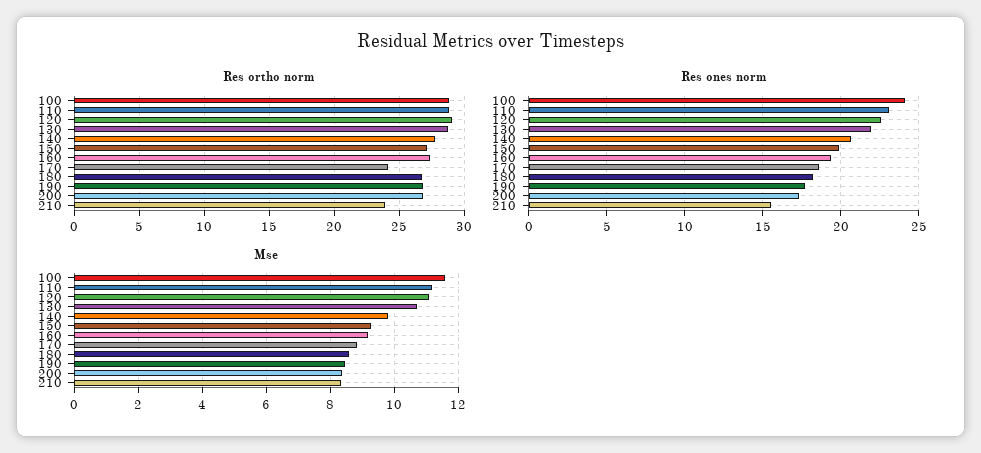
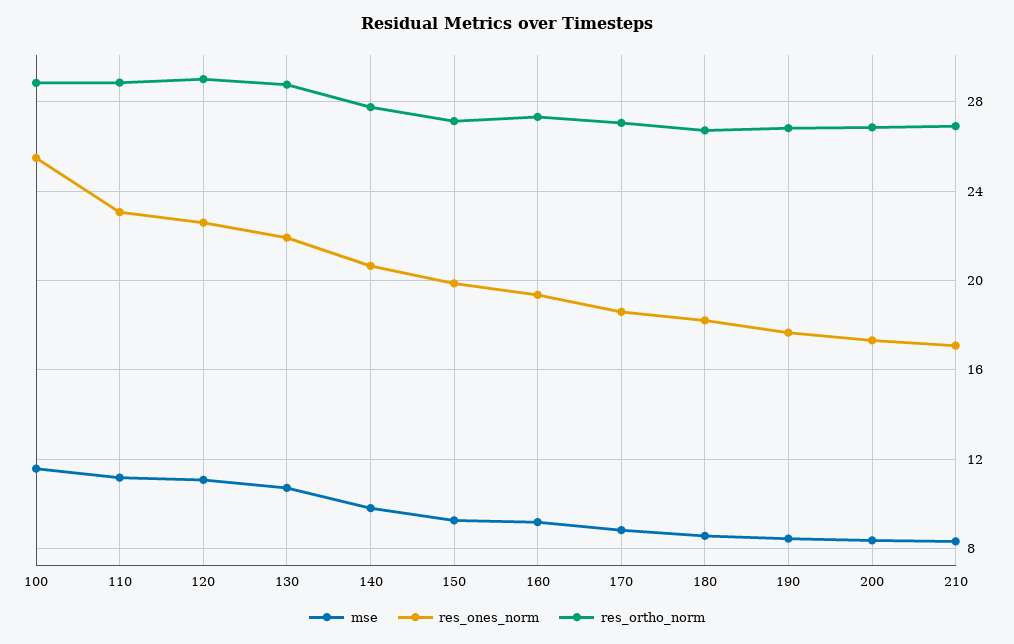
Res ortho norm, 170: 24 -> 27
Res ortho norm, 210: 24 -> 27
Res ones norm, 100: 24 -> 25.5
Res ones norm, 210: 15.5 -> 17

